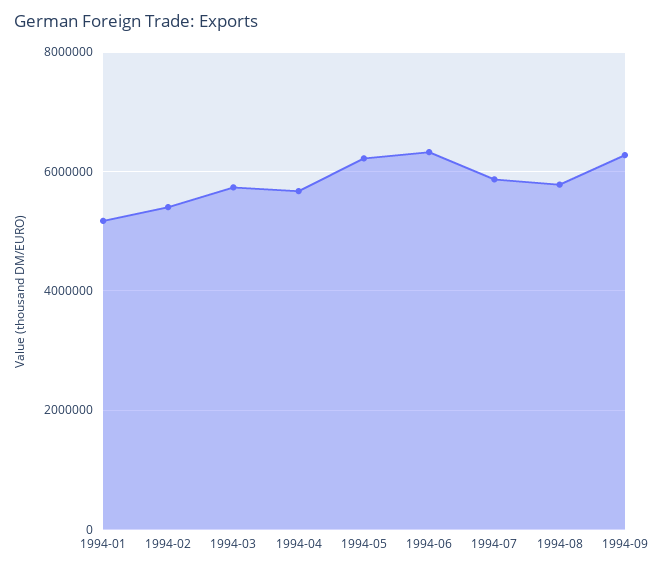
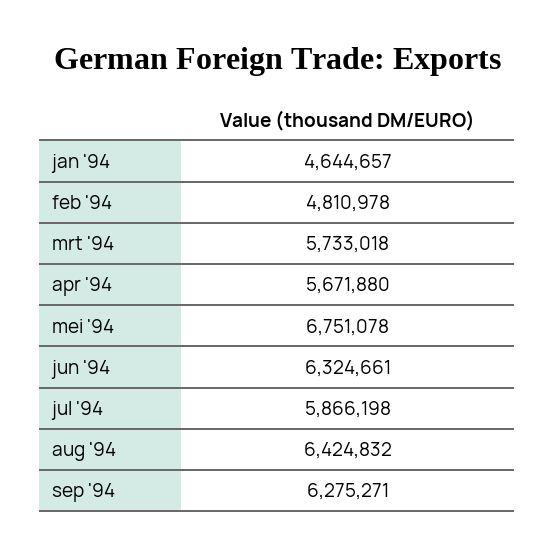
1994-01: 5200000 -> 4644657
1994-02: 5400000 -> 4810978
1994-05: 6200000 -> 6751078
1994-08: 5800000 -> 6424832

